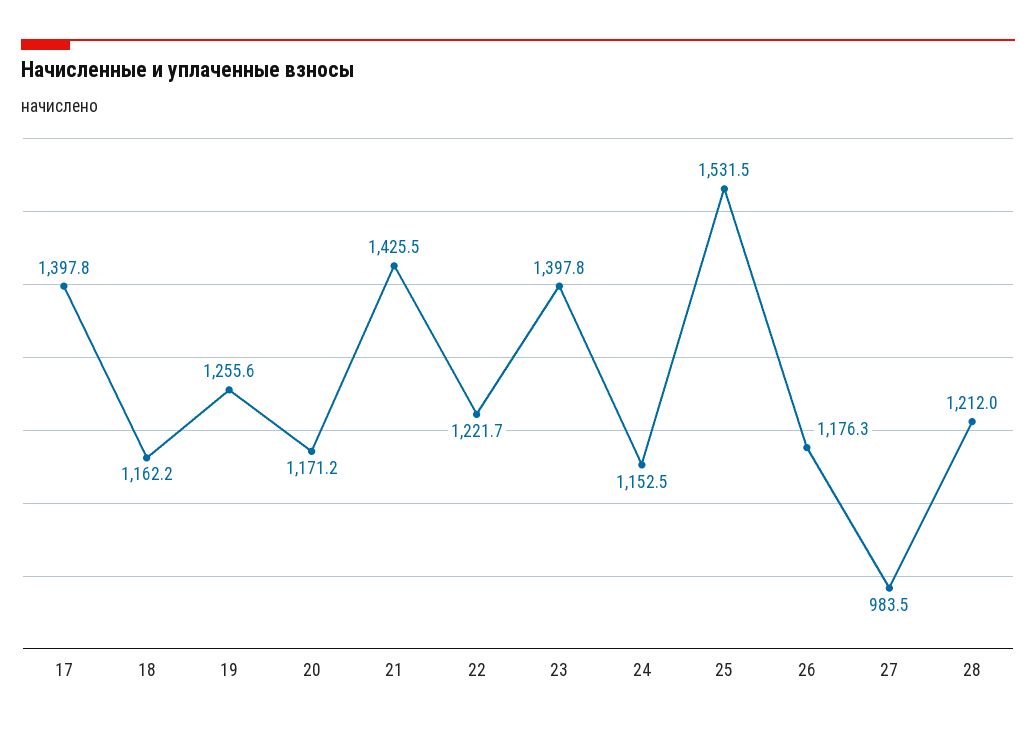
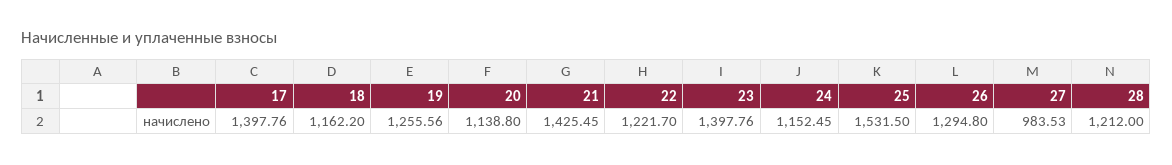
20: 1171.2 -> 1138.8
26: 1176.3 -> 1294.8

